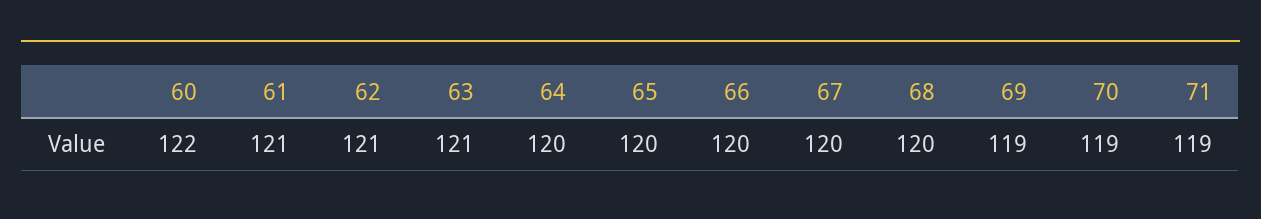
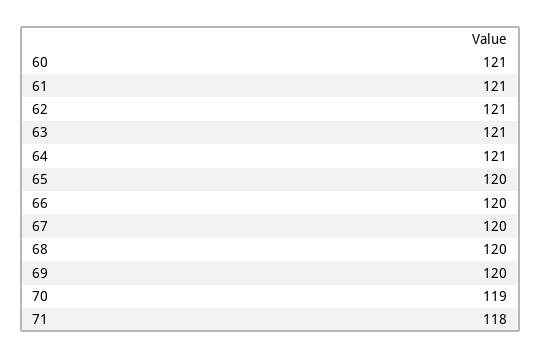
60: 122 -> 121
64: 120 -> 121
69: 119 -> 120
71: 119 -> 118

